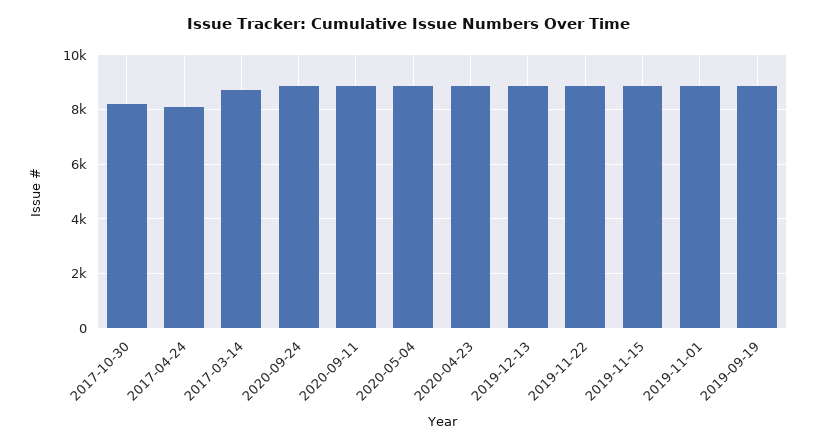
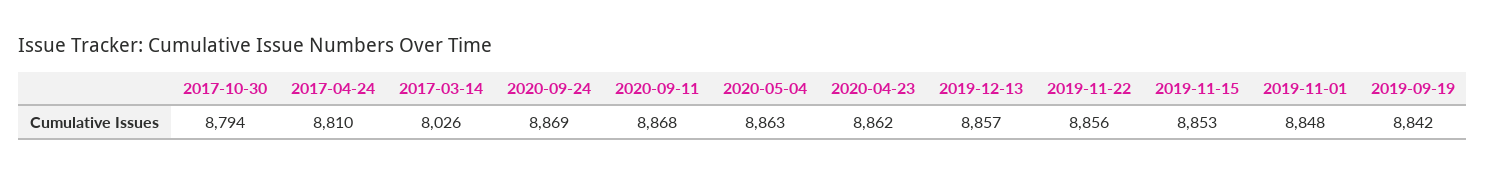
2017-10-30: 8250 -> 8794
2017-04-24: 8000 -> 8810
2017-03-14: 8750 -> 8026

